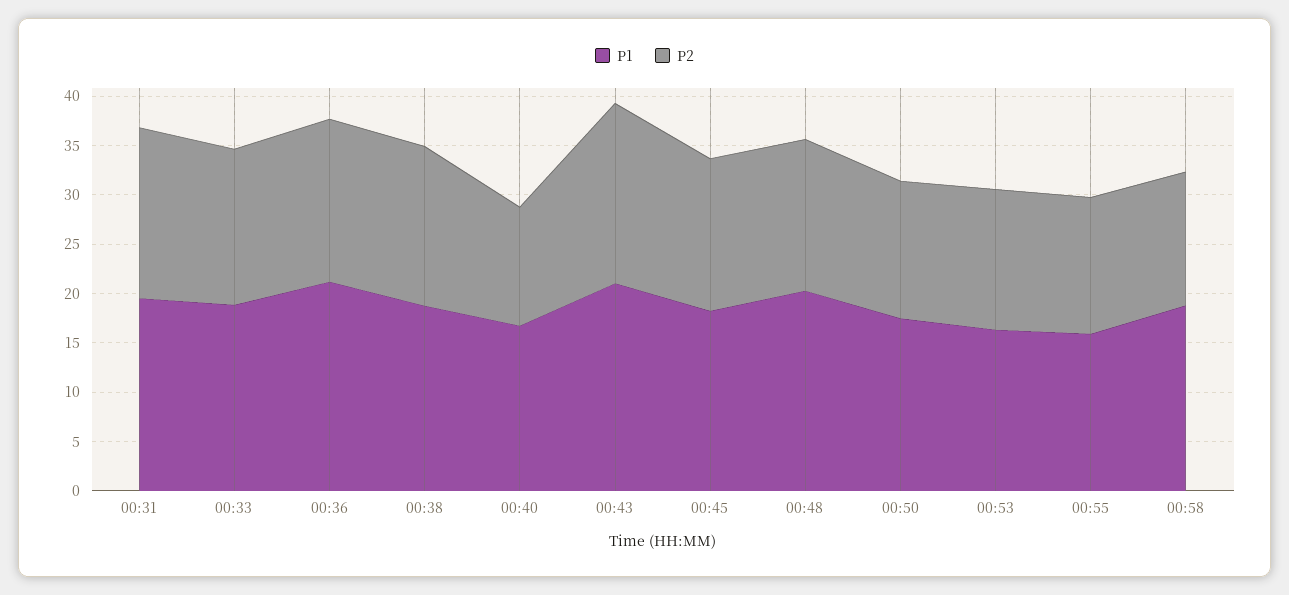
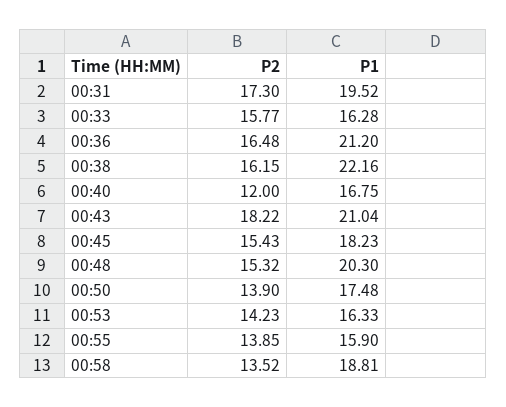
P1, 00:33: 19 -> 16.28
P1, 00:38: 19 -> 22.16

